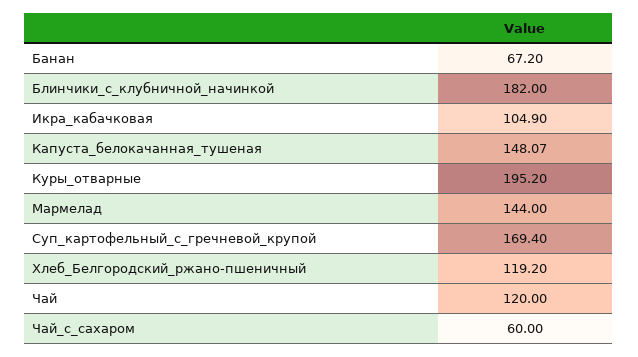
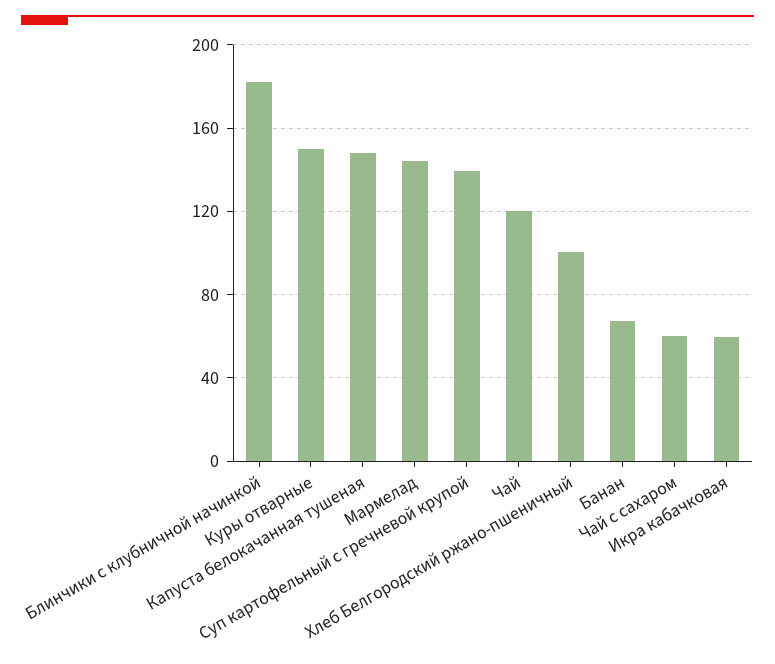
Икра_кабачковая: 104.9 -> 60
Куры_отварные: 195.2 -> 150
Суп_картофельный_с_гречневой_крупой: 169.4 -> 140
Хлеб_Белгородский_ржано-пшеничный: 119.2 -> 100

